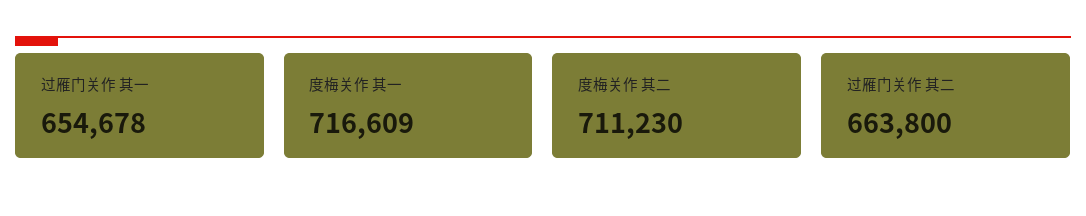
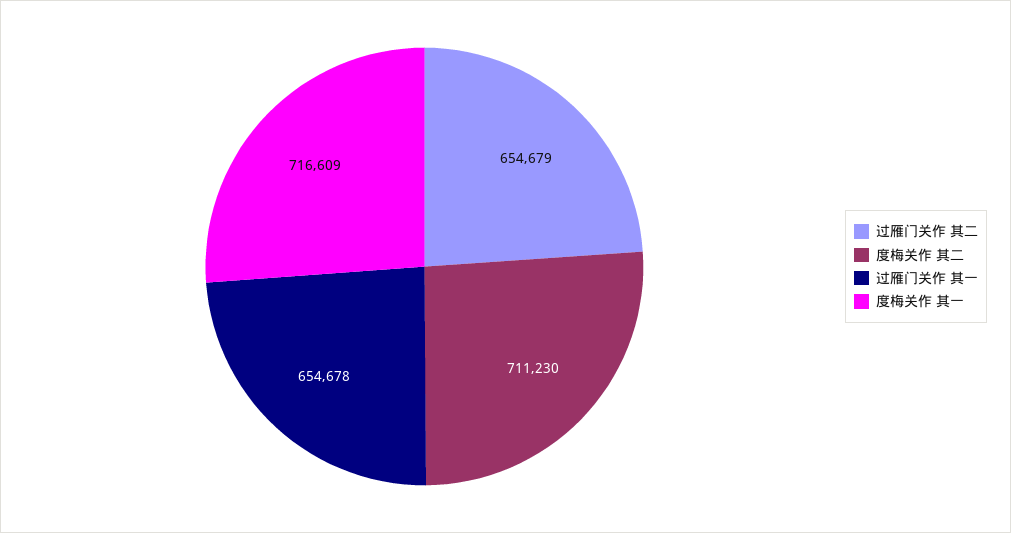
过雁门关作 其二: 663800 -> 654679

